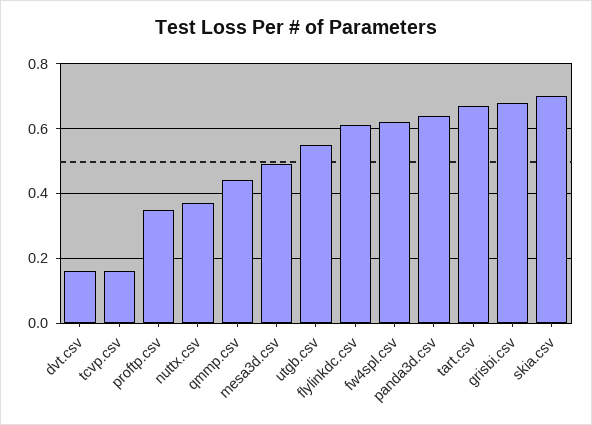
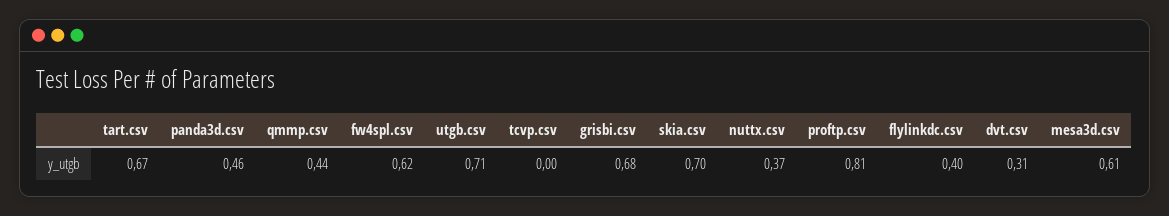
dvt.csv: 0.15 -> 0.31
tcvp.csv: 0.15 -> 0
proftp.csv: 0.35 -> 0.81
mesa3d.csv: 0.5 -> 0.61
utgb.csv: 0.55 -> 0.71
flylinkdc.csv: 0.6 -> 0.4
panda3d.csv: 0.65 -> 0.46

